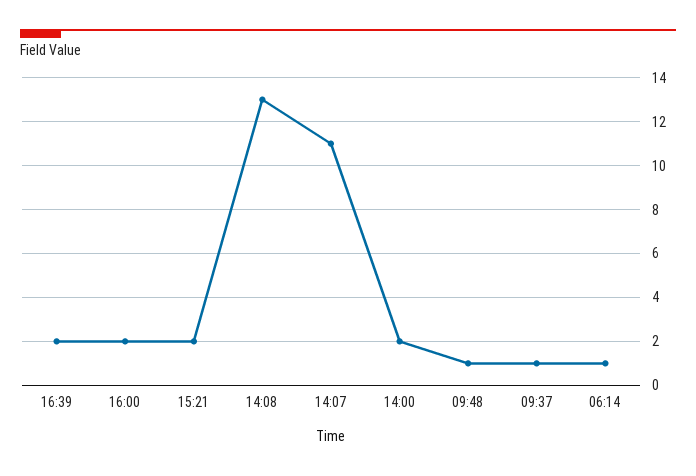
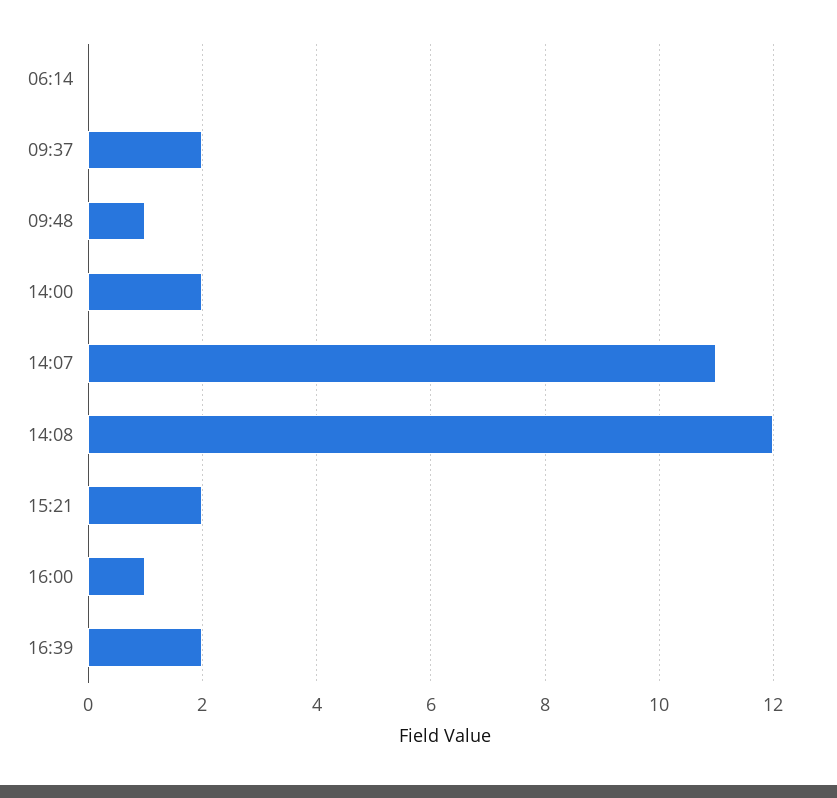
16:00: 2 -> 1
14:08: 13 -> 12
09:37: 1 -> 2
06:14: 1 -> 0

